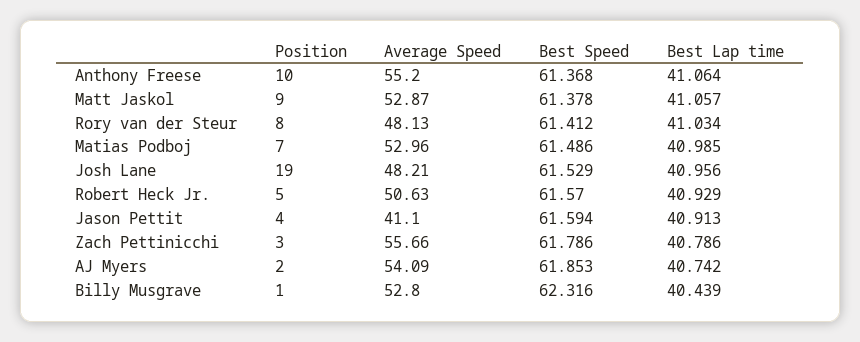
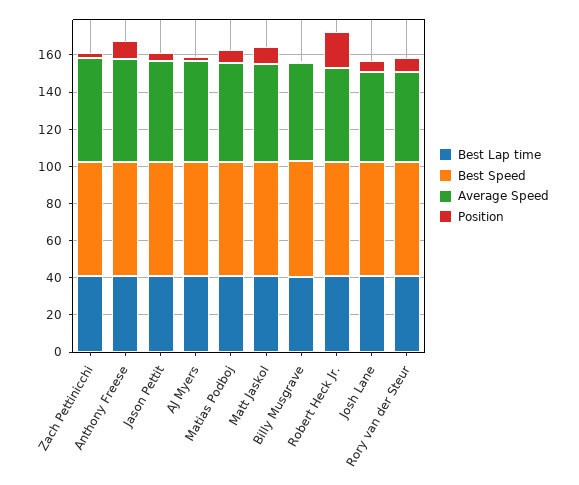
Position, Josh Lane: 19 -> 5
Position, Robert Heck Jr.: 5 -> 20
Average Speed, Jason Pettit: 41.1 -> 55

